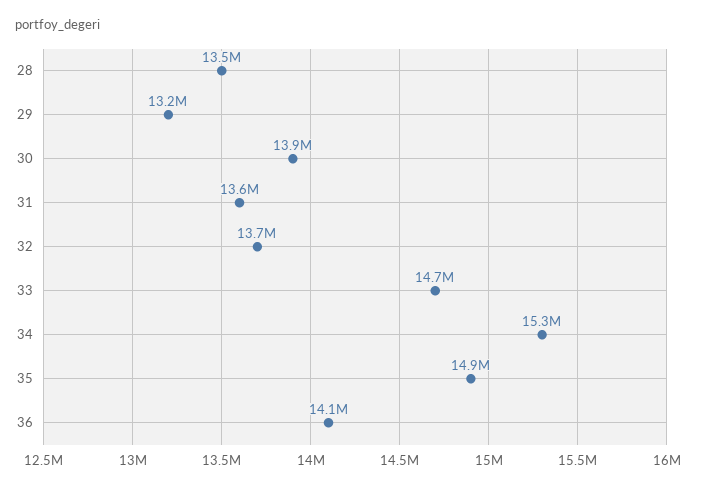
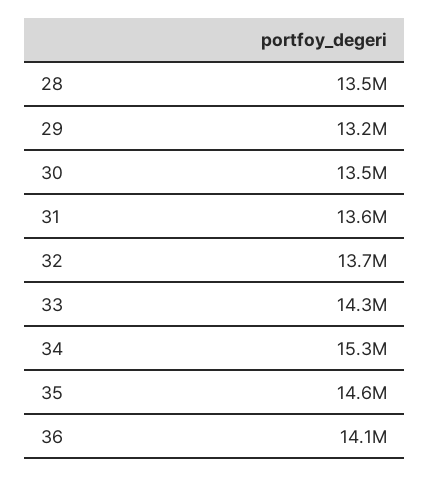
30: 13900000 -> 13500000
33: 14700000 -> 14300000
35: 14900000 -> 14600000

